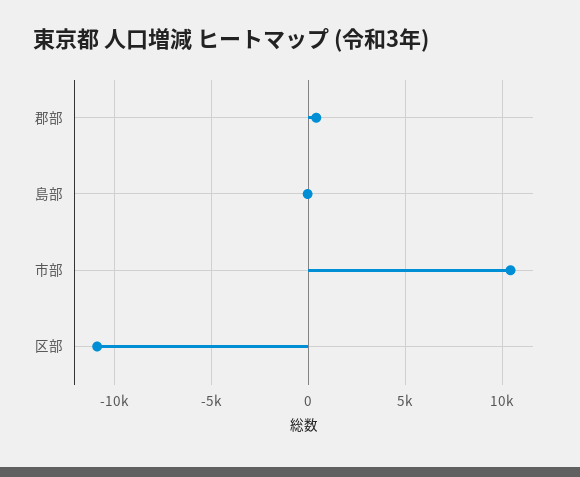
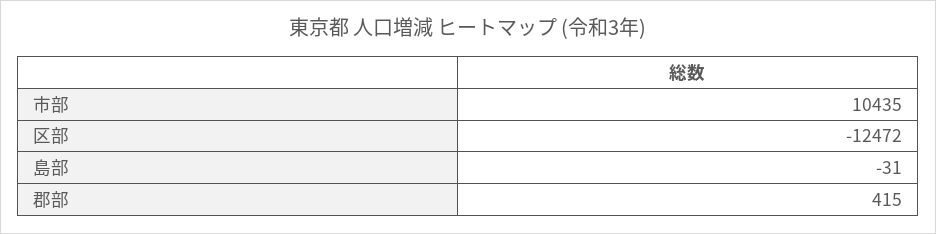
区部: -11000 -> -12472

